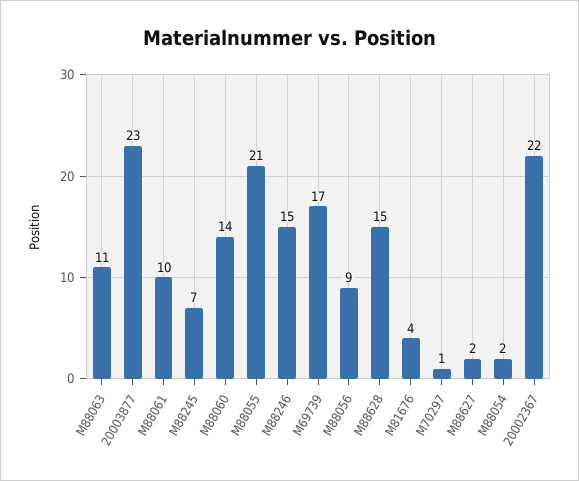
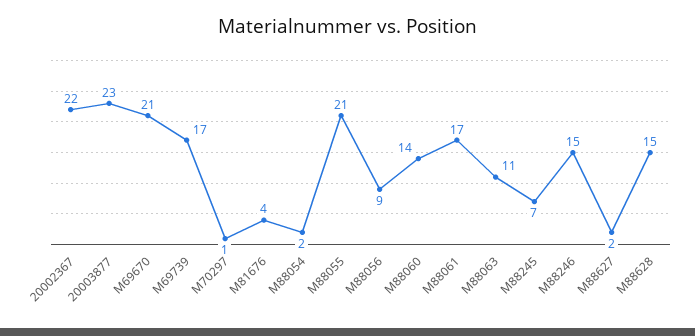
M88061: 10 -> 17
M69670: none -> 21

